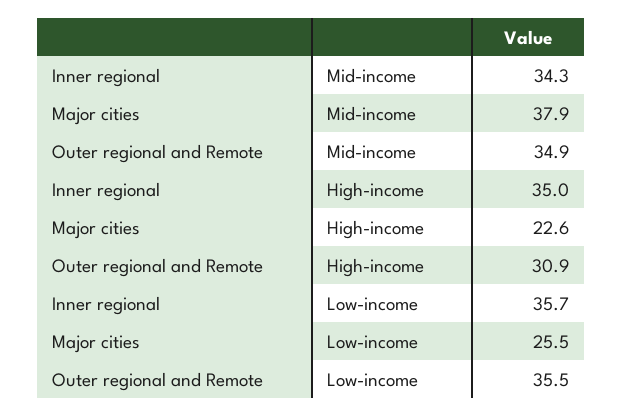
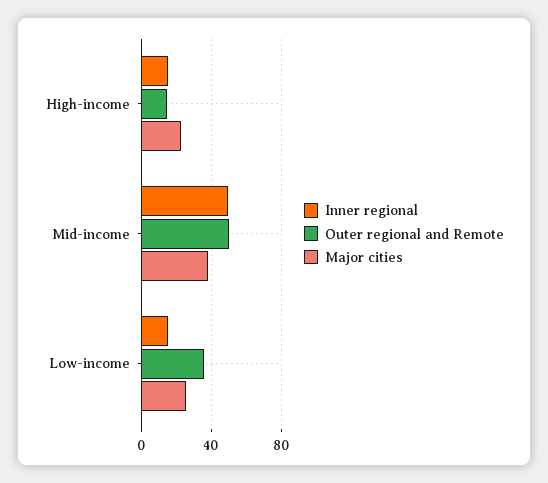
Inner regional, Mid-income: 34.3 -> 50
Outer regional and Remote, Mid-income: 34.9 -> 50
Inner regional, High-income: 35 -> 15
Outer regional and Remote, High-income: 30.9 -> 15
Inner regional, Low-income: 35.7 -> 15

